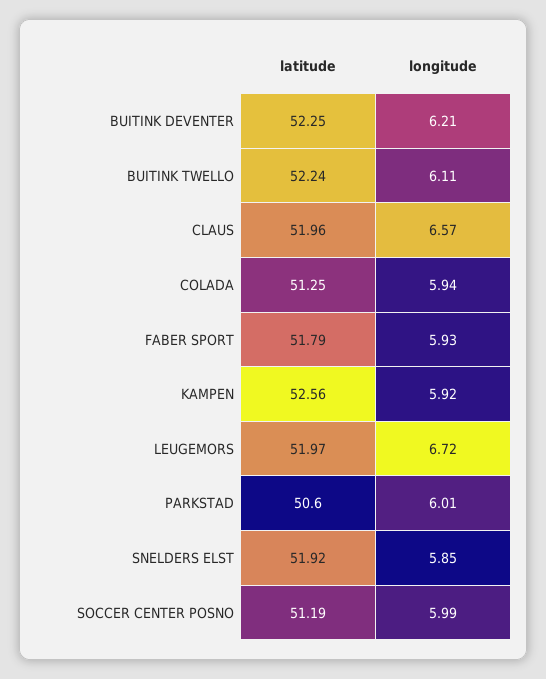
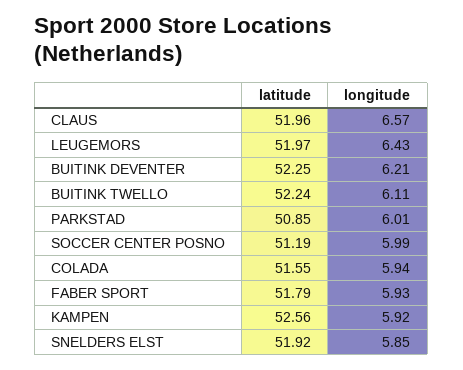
latitude, COLADA: 51.25 -> 51.55
longitude, LEUGEMORS: 6.72 -> 6.43
latitude, PARKSTAD: 50.6 -> 50.85

